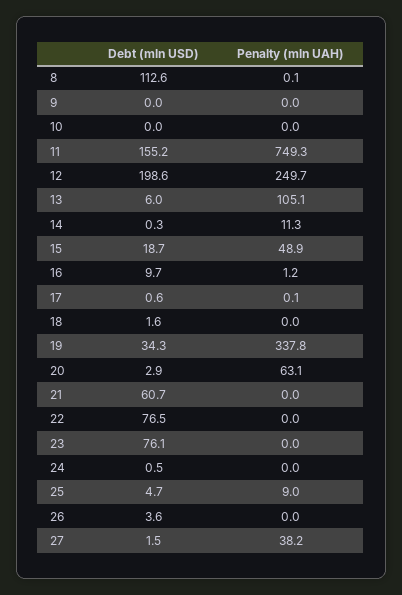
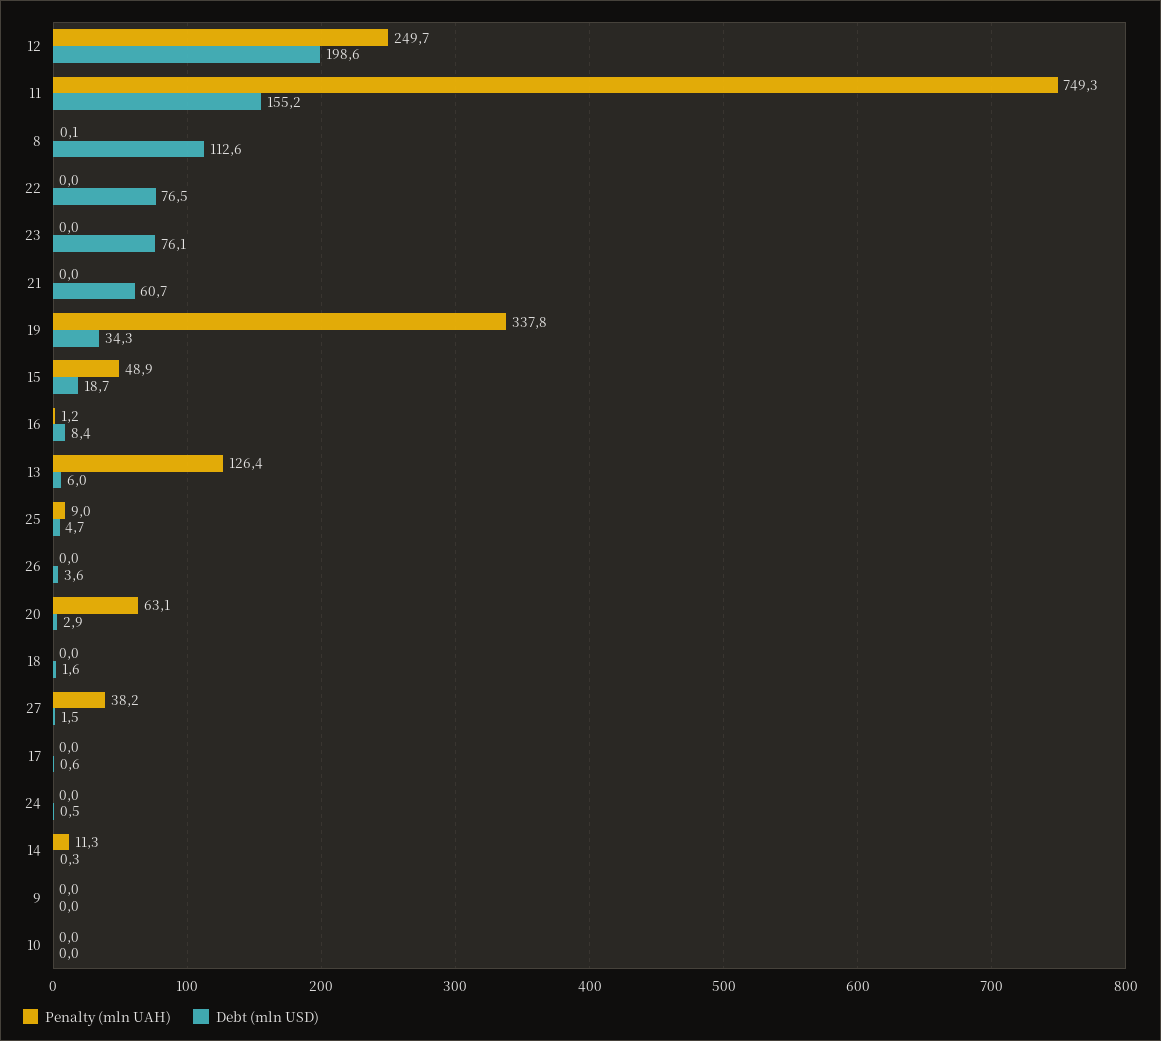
Penalty (mln UAH), 13: 105.1 -> 126.4
Debt (mln USD), 16: 9.7 -> 8.4
Penalty (mln UAH), 17: 0.1 -> 0

